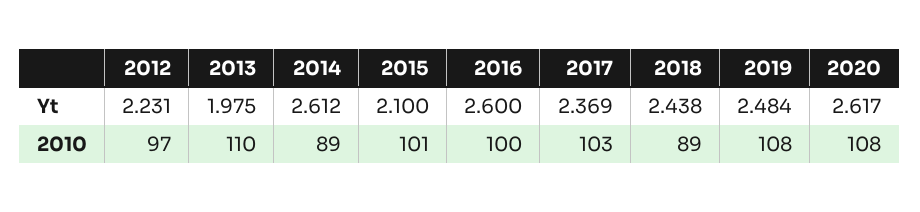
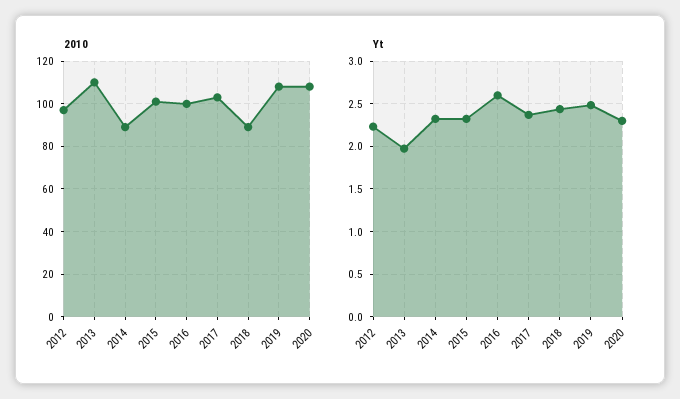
Yt, 2014: 2.612 -> 2.3
Yt, 2015: 2.1 -> 2.3
Yt, 2020: 2.617 -> 2.3

